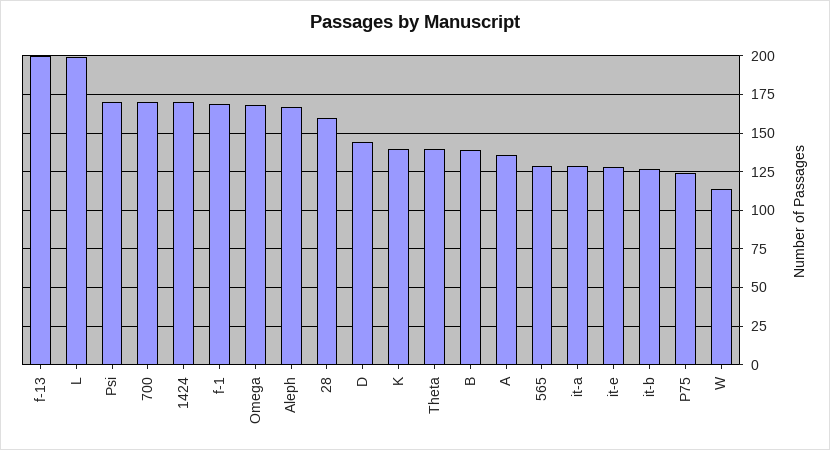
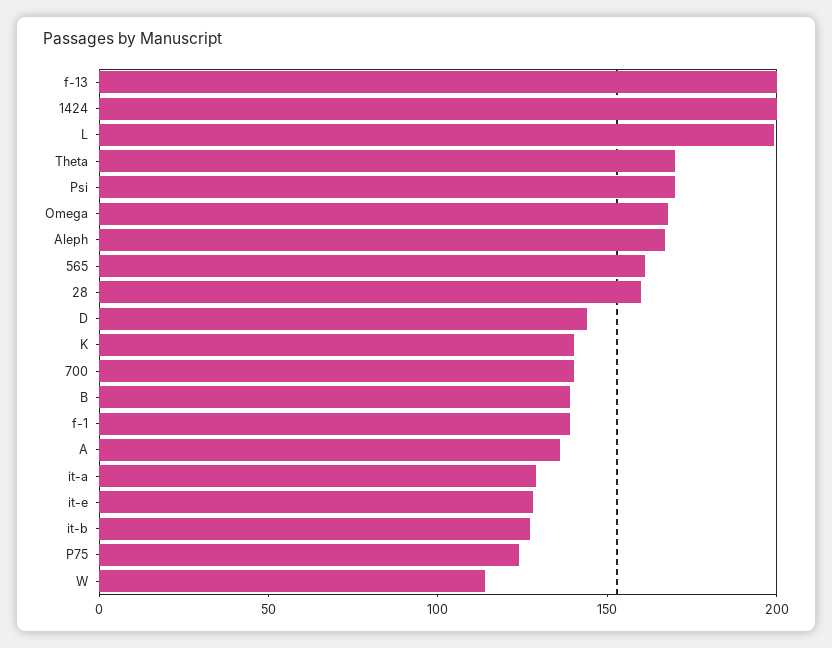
700: 170 -> 140
1424: 170 -> 200
f-1: 170 -> 140
Theta: 140 -> 170
565: 130 -> 160

